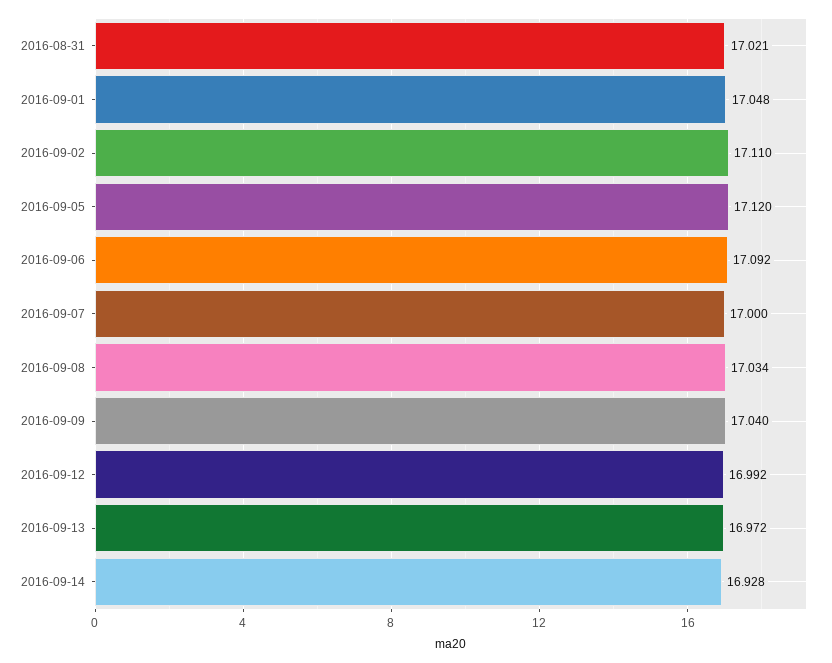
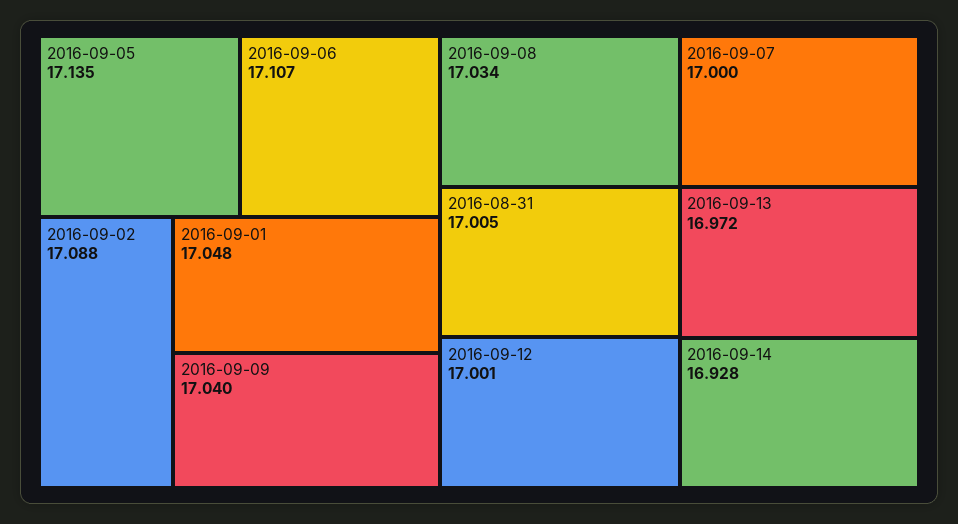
2016-08-31: 17.021 -> 17.005
2016-09-02: 17.11 -> 17.088
2016-09-05: 17.12 -> 17.135
2016-09-06: 17.092 -> 17.107
2016-09-12: 16.992 -> 17.001

